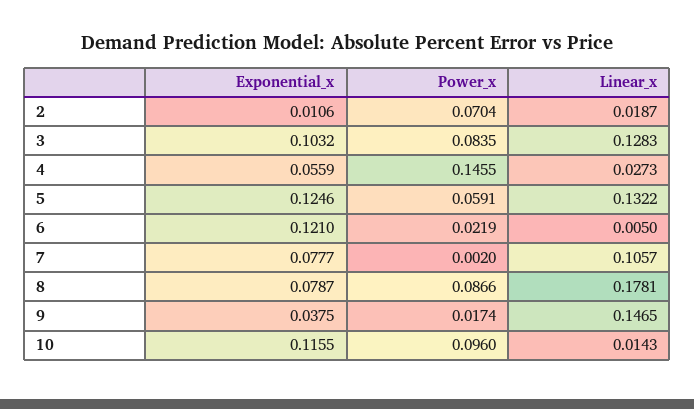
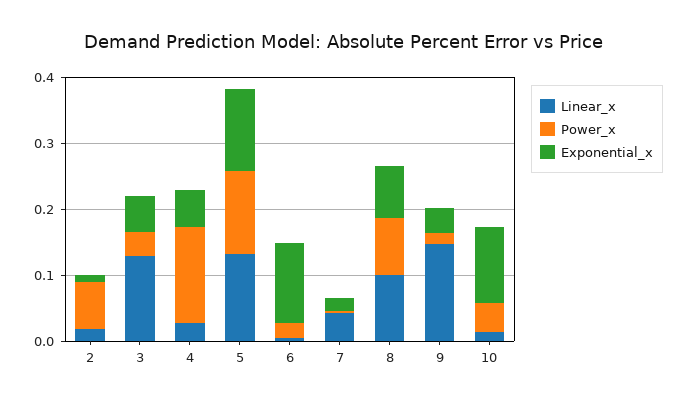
Exponential_x, 3: 0.1032 -> 0.06
Power_x, 3: 0.0835 -> 0.04
Power_x, 5: 0.0591 -> 0.12
Exponential_x, 7: 0.0777 -> 0.02
Linear_x, 7: 0.1057 -> 0.04
Linear_x, 8: 0.1781 -> 0.1
Power_x, 10: 0.096 -> 0.04

